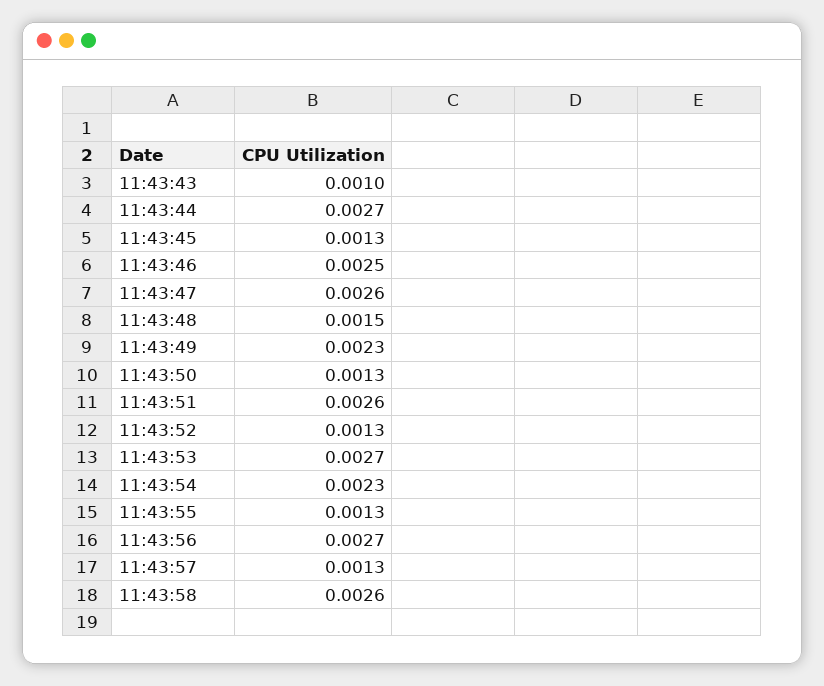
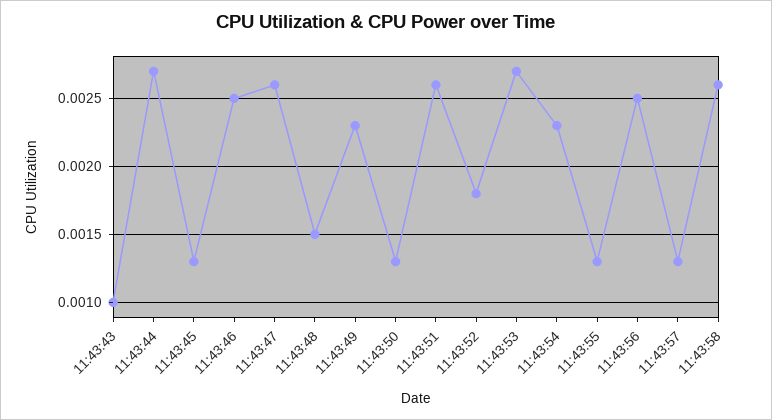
11:43:52: 0.0013 -> 0.0018
11:43:56: 0.0027 -> 0.0025

